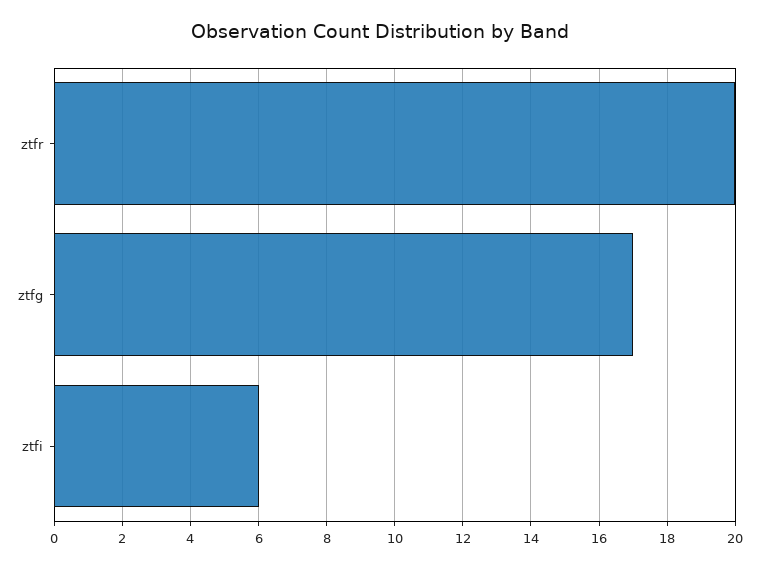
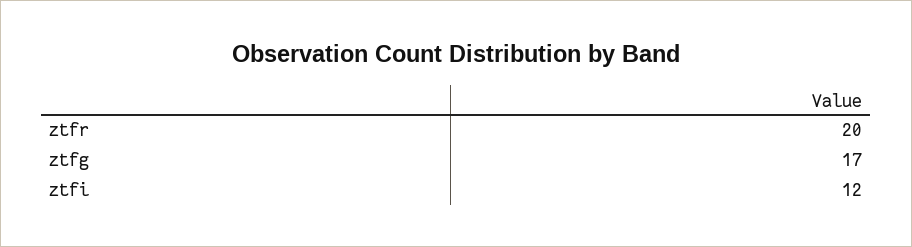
ztfi: 6 -> 12

